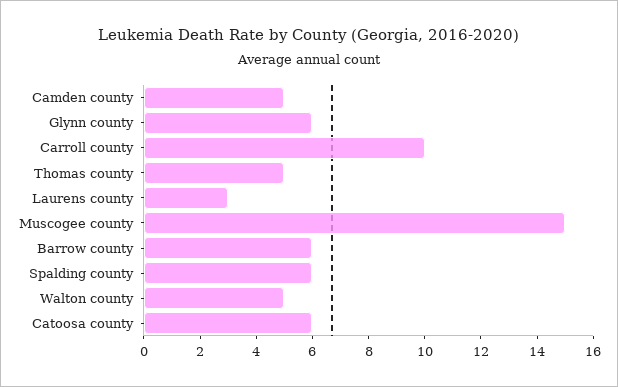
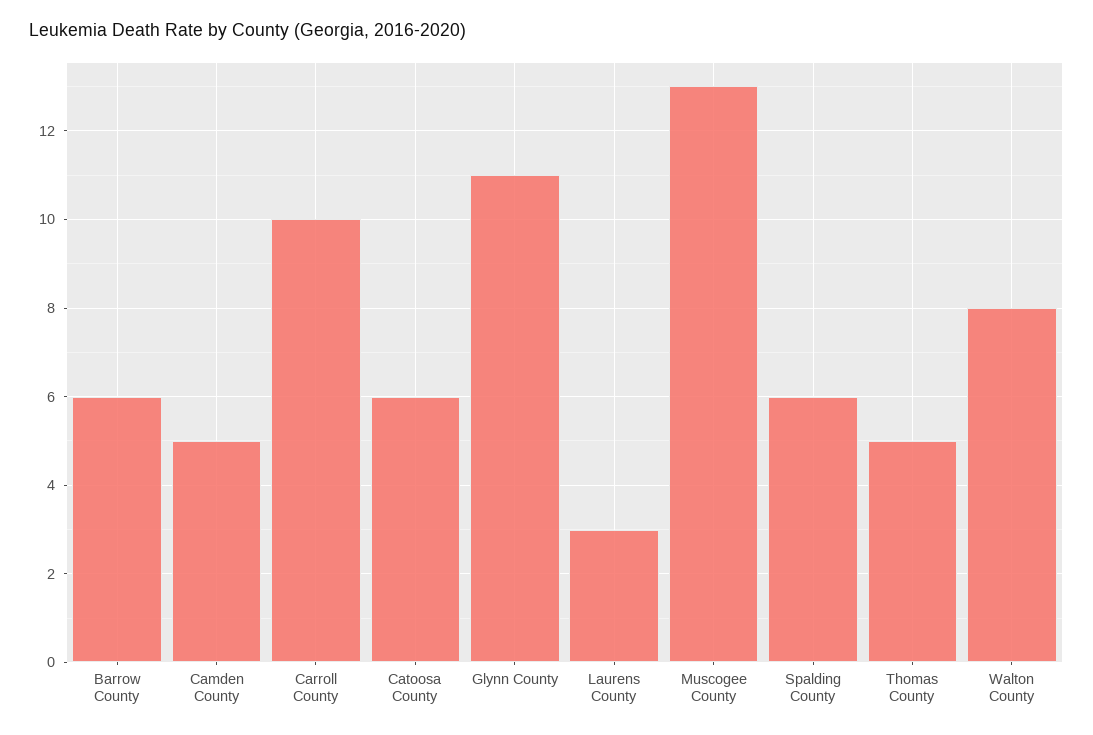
Glynn county: 6 -> 11
Muscogee county: 15 -> 13
Walton county: 5 -> 8

